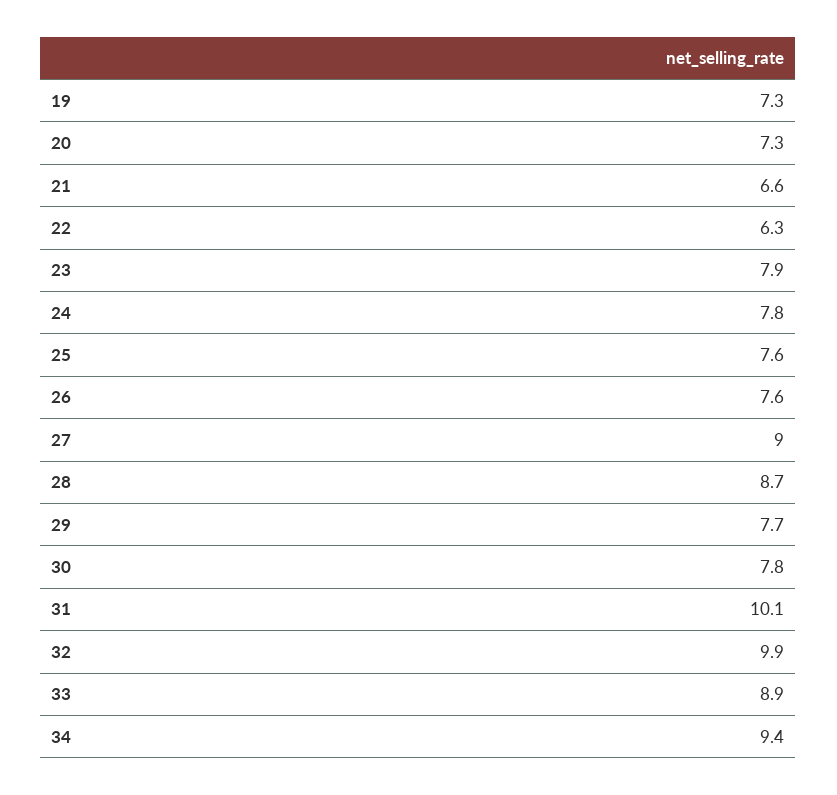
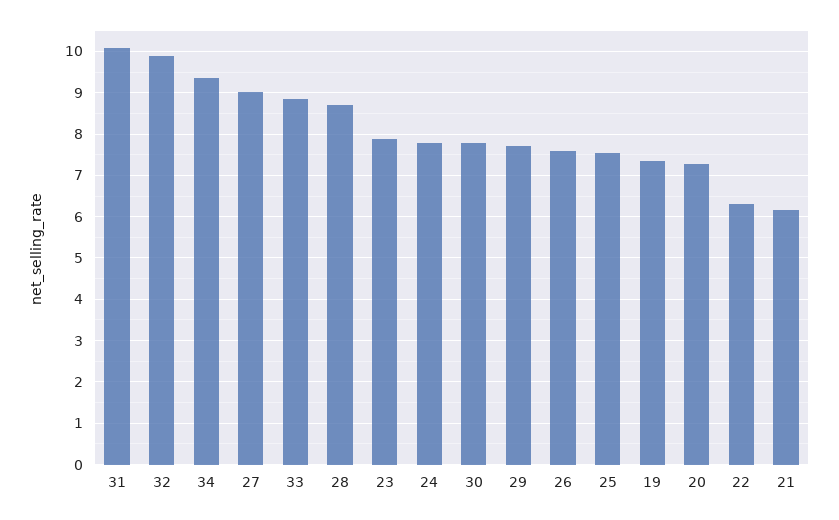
21: 6.6 -> 6.2

